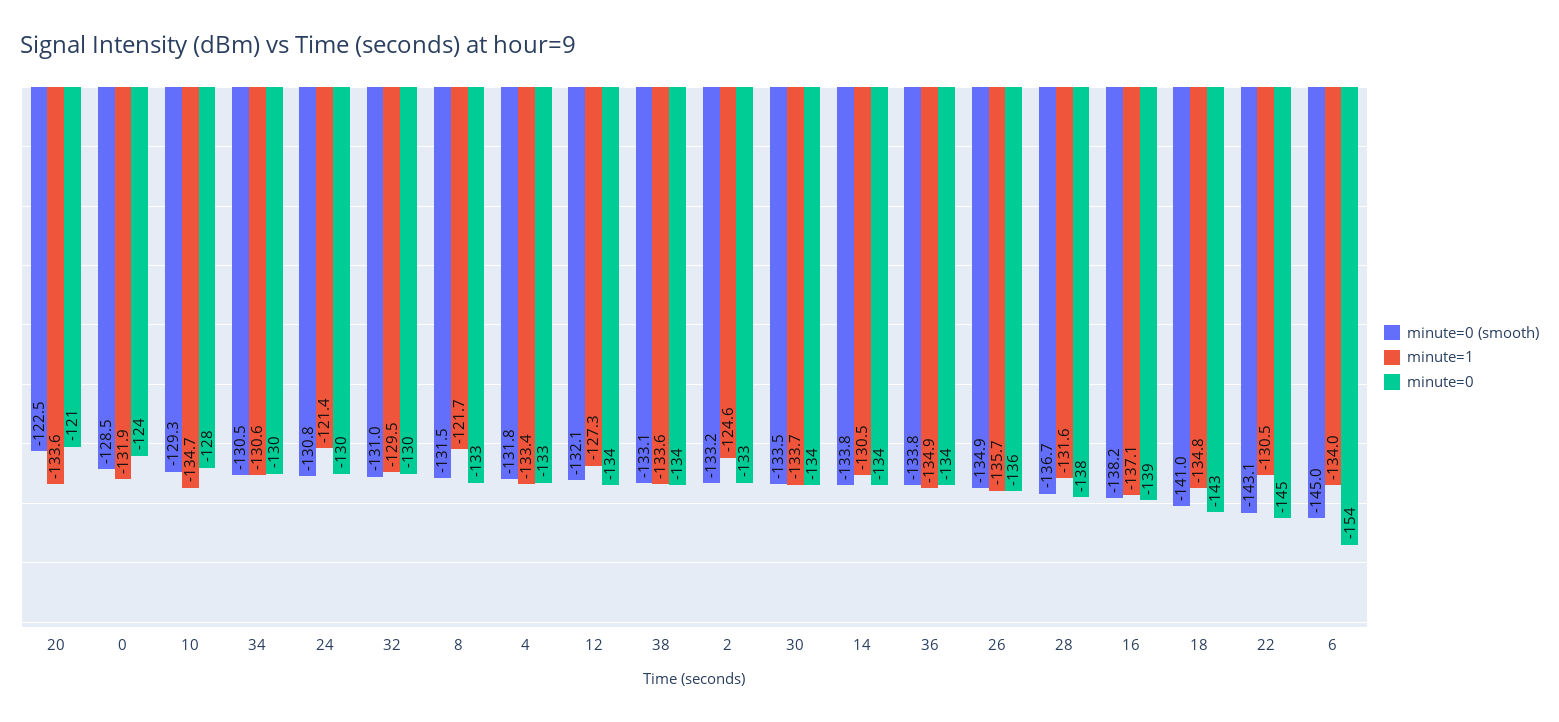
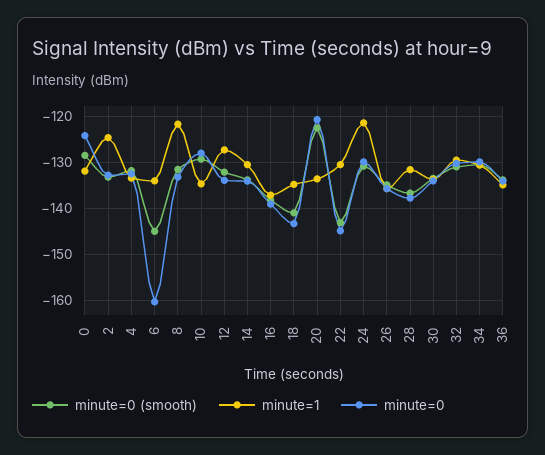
minute=0 (smooth), 38: -133.1 -> none
minute=1, 38: -133.6 -> none
minute=0, 38: -134 -> none
minute=0, 6: -154 -> -160

